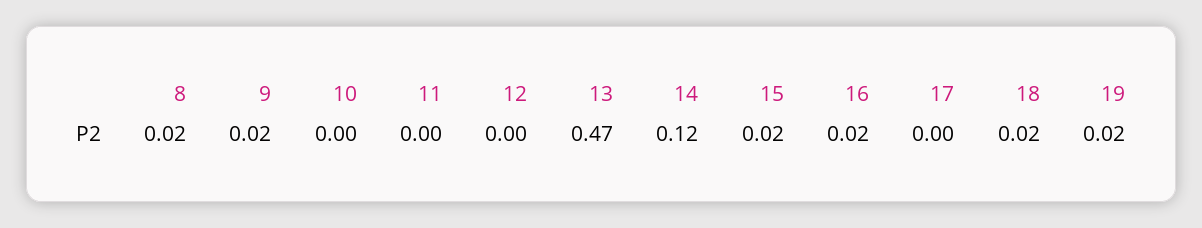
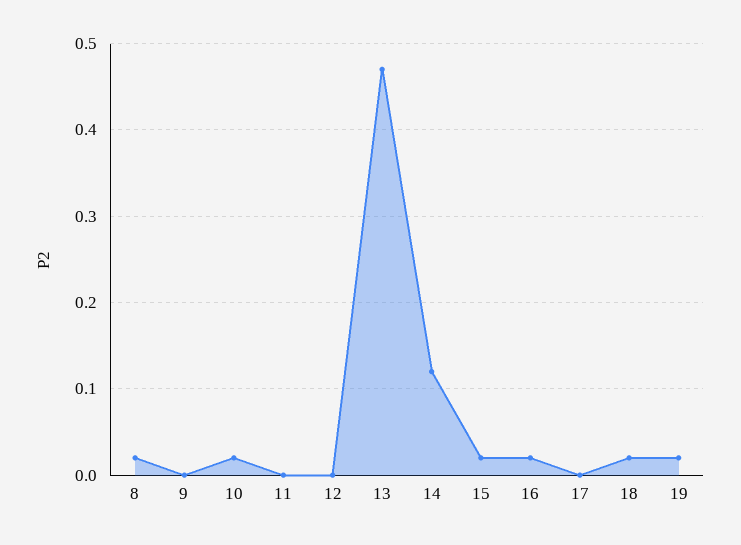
9: 0.02 -> 0
10: 0 -> 0.02

